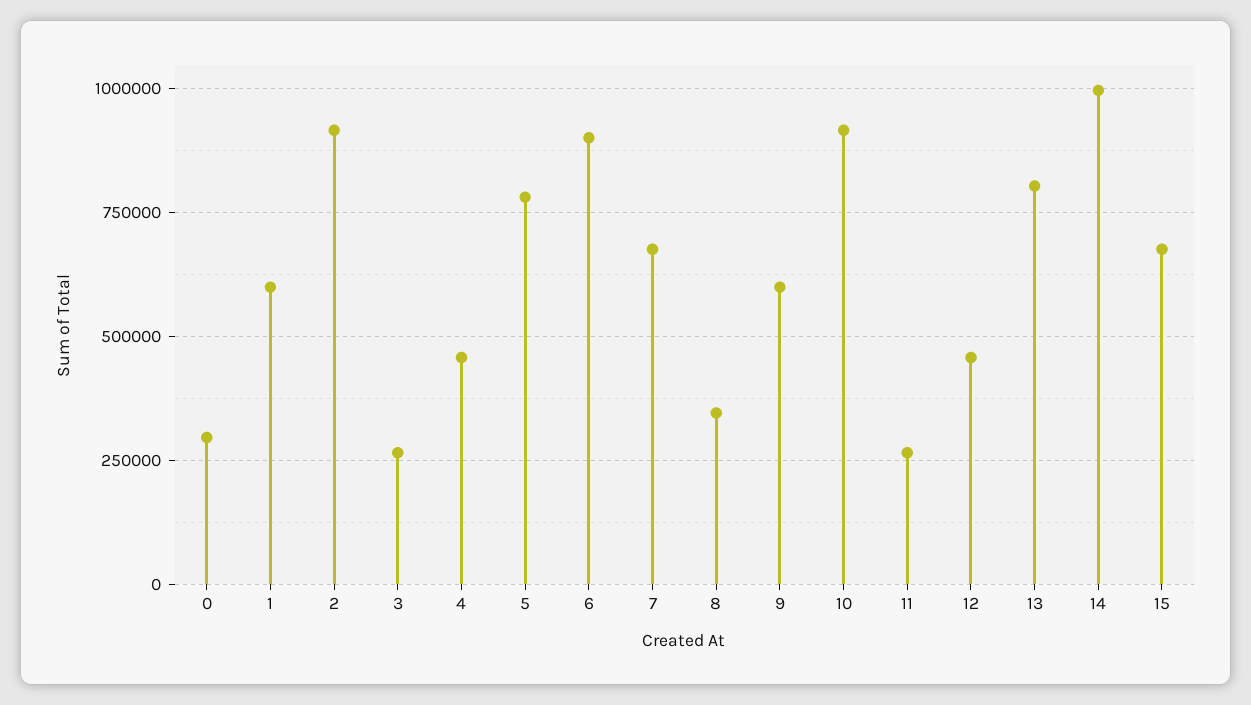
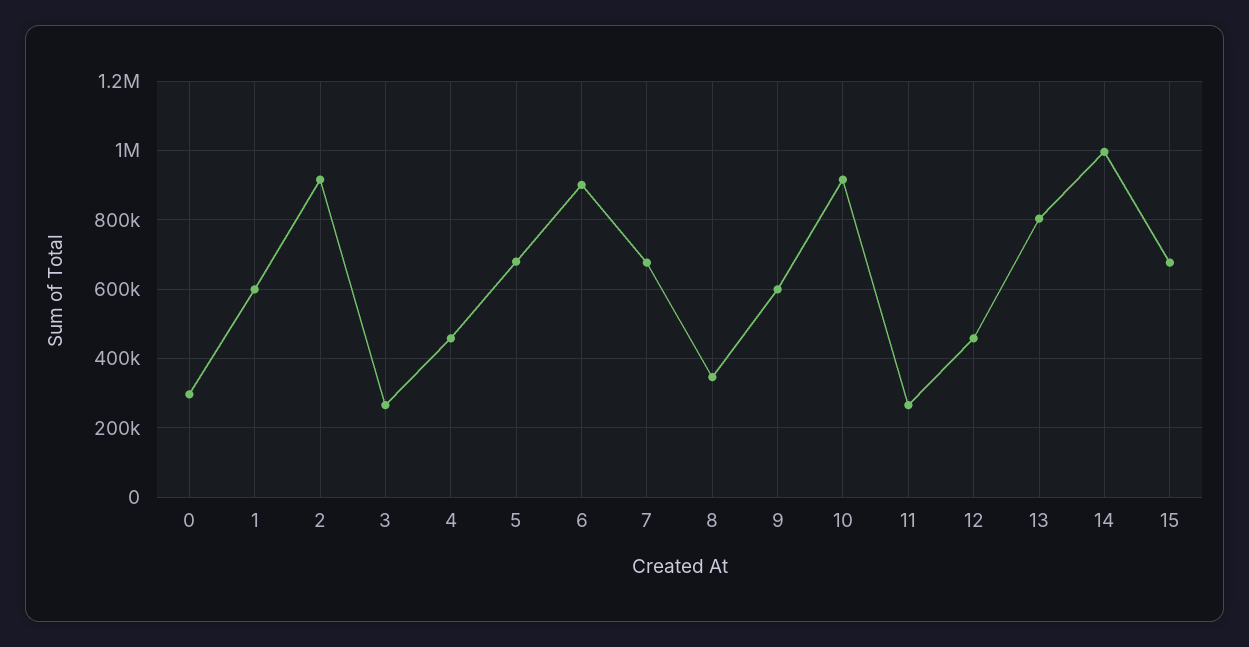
5: 775000 -> 680000

